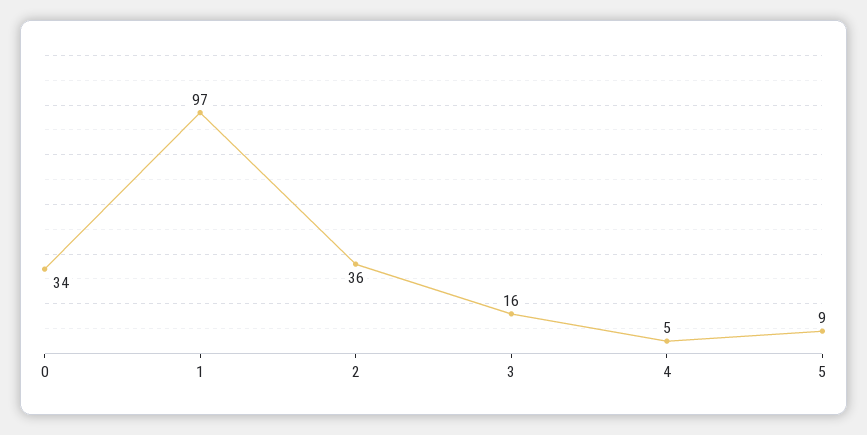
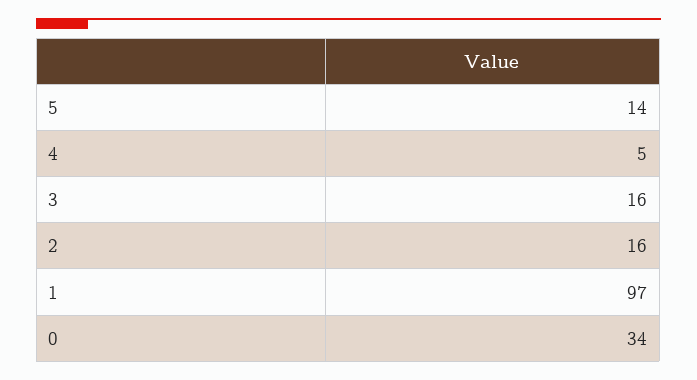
2: 36 -> 16
5: 9 -> 14

